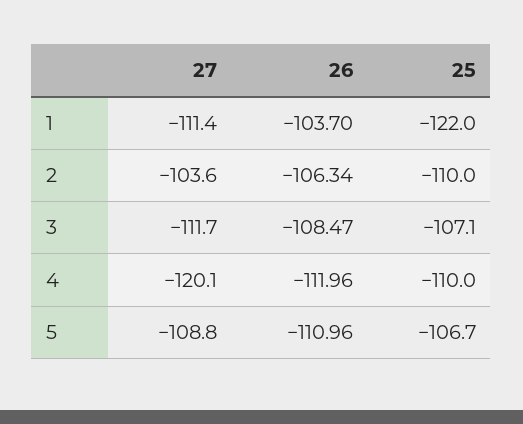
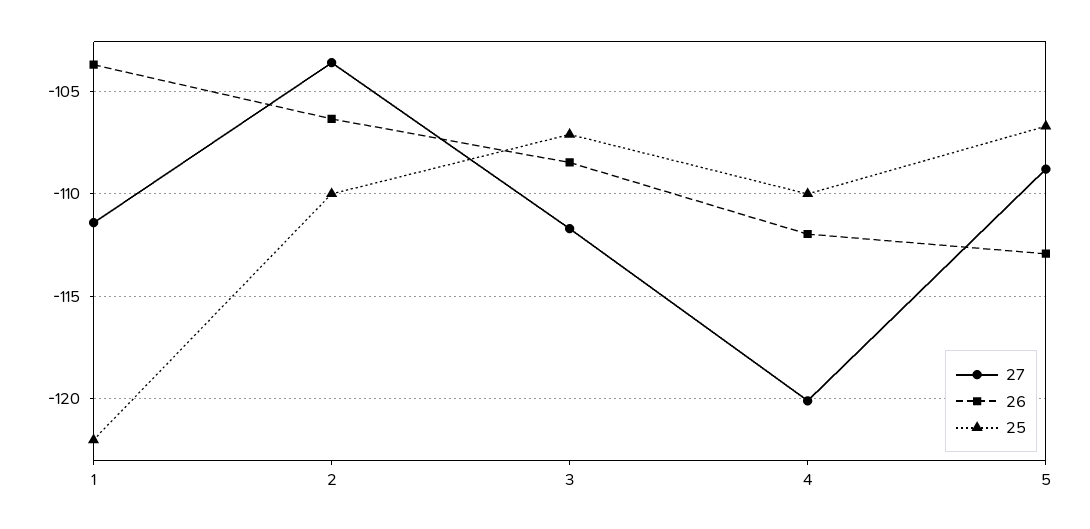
26, 5: -110.96 -> -113

